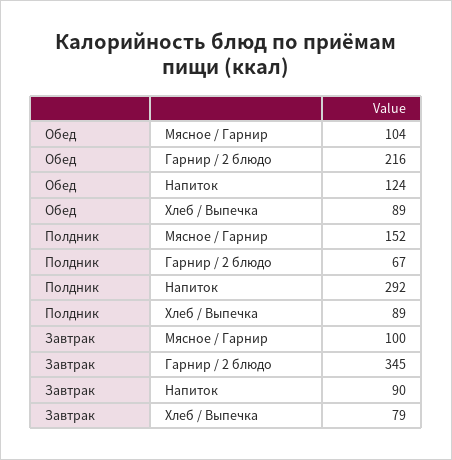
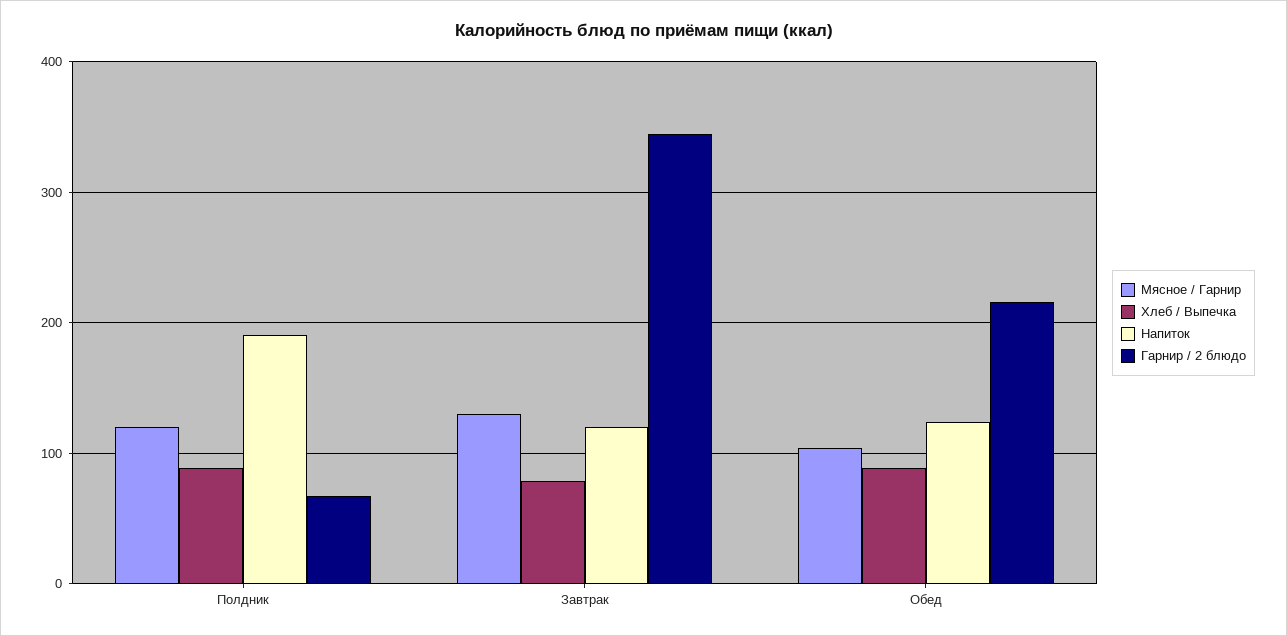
Мясное / Гарнир, Полдник: 152 -> 120
Напиток, Полдник: 292 -> 190
Мясное / Гарнир, Завтрак: 100 -> 130
Напиток, Завтрак: 90 -> 120

